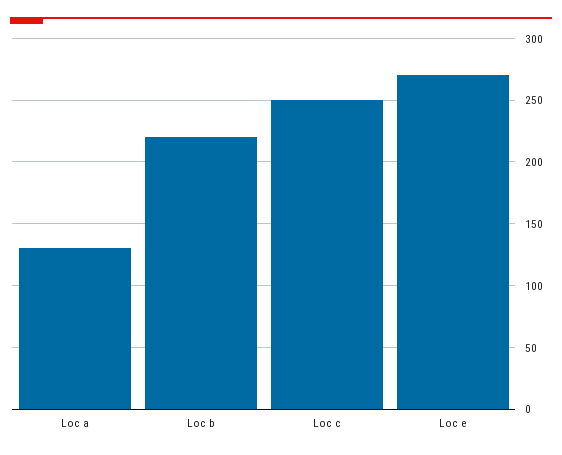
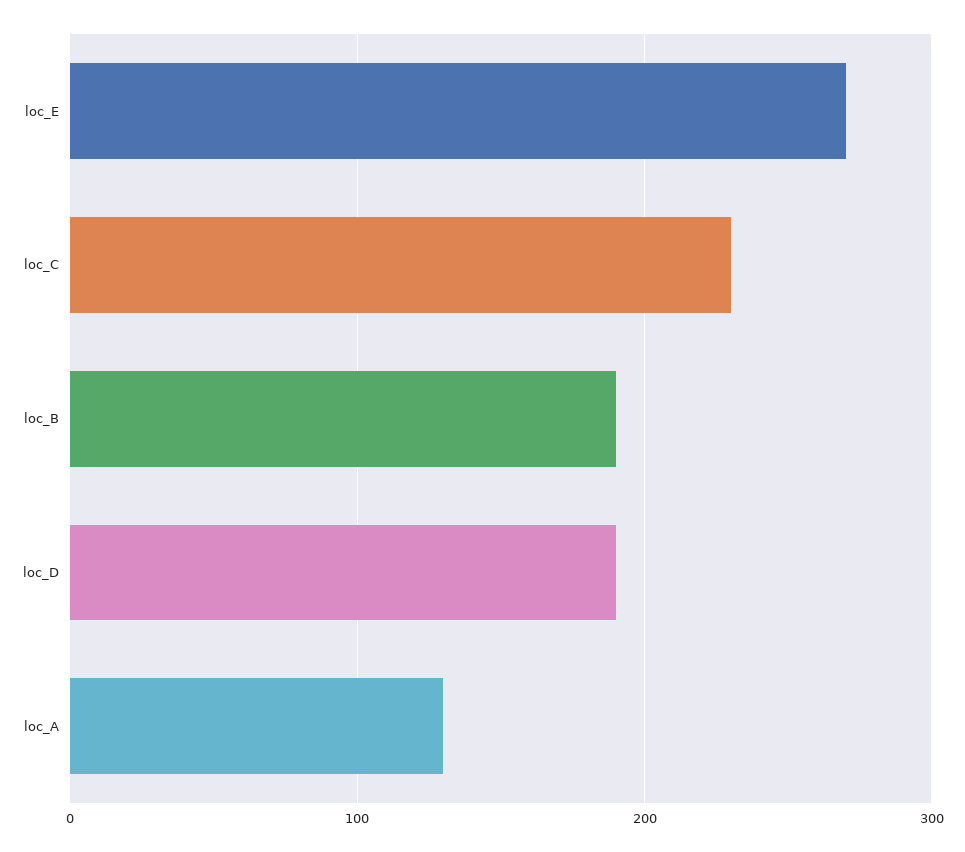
Loc b: 220 -> 190
Loc c: 250 -> 230
loc_D: none -> 190

